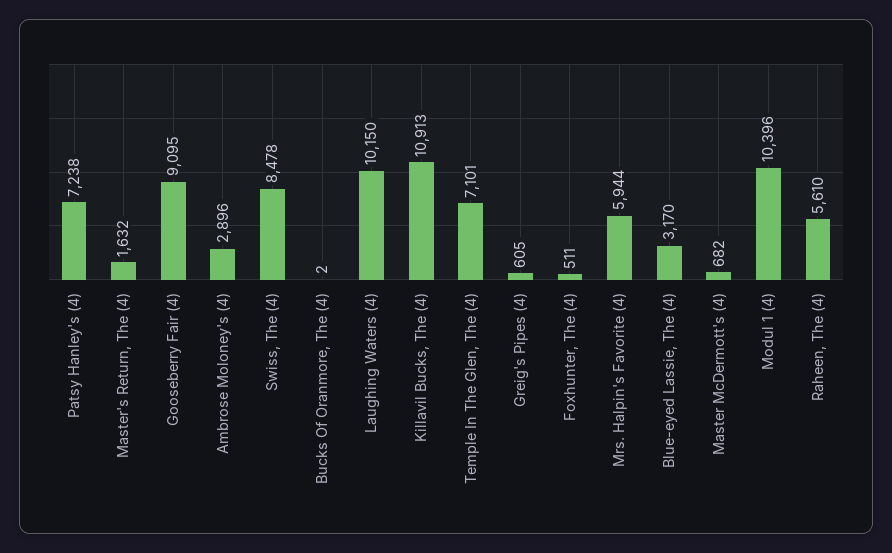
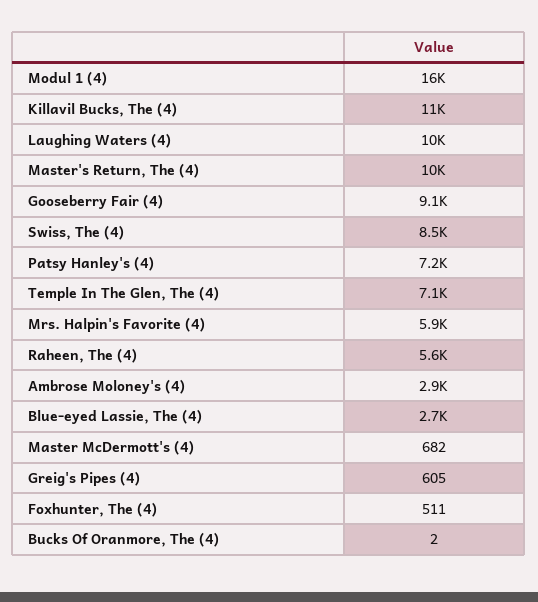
Master's Return, The (4): 1632 -> 10000
Blue-eyed Lassie, The (4): 3170 -> 2700
Modul 1 (4): 10396 -> 16000

